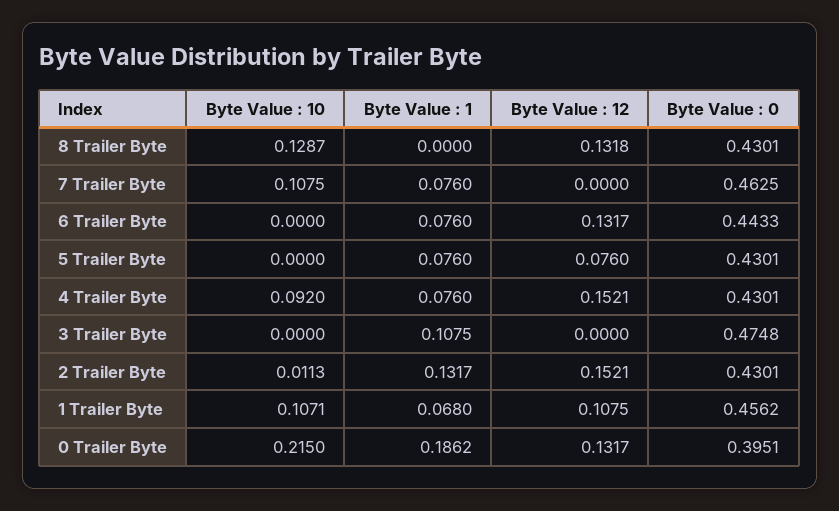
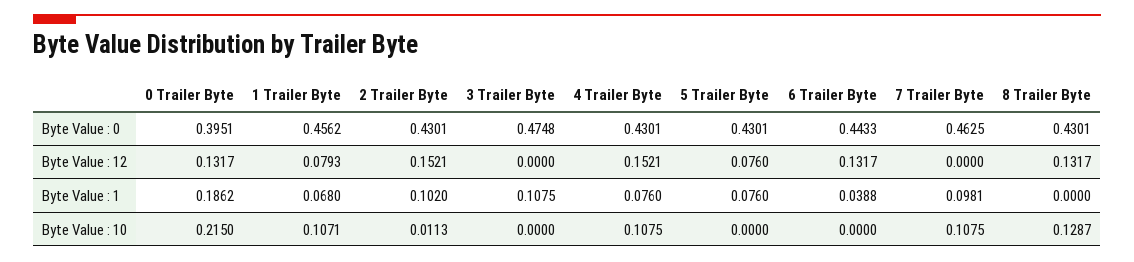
Byte Value : 12, 8 Trailer Byte: 0.1318 -> 0.1317
Byte Value : 1, 7 Trailer Byte: 0.076 -> 0.0981
Byte Value : 1, 6 Trailer Byte: 0.076 -> 0.0388
Byte Value : 10, 4 Trailer Byte: 0.092 -> 0.1075
Byte Value : 1, 2 Trailer Byte: 0.1317 -> 0.102
Byte Value : 12, 1 Trailer Byte: 0.1075 -> 0.0793

